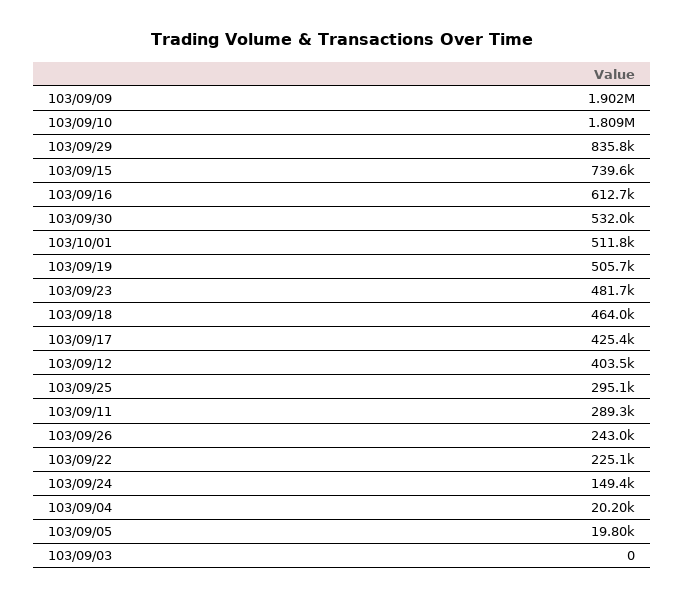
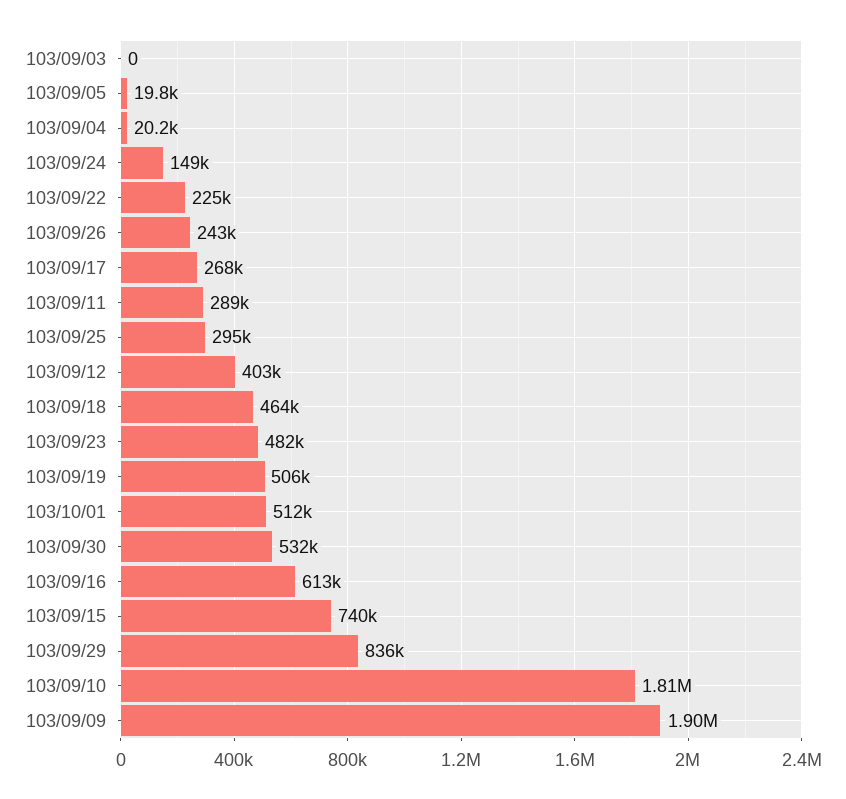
103/09/17: 425400 -> 268000

